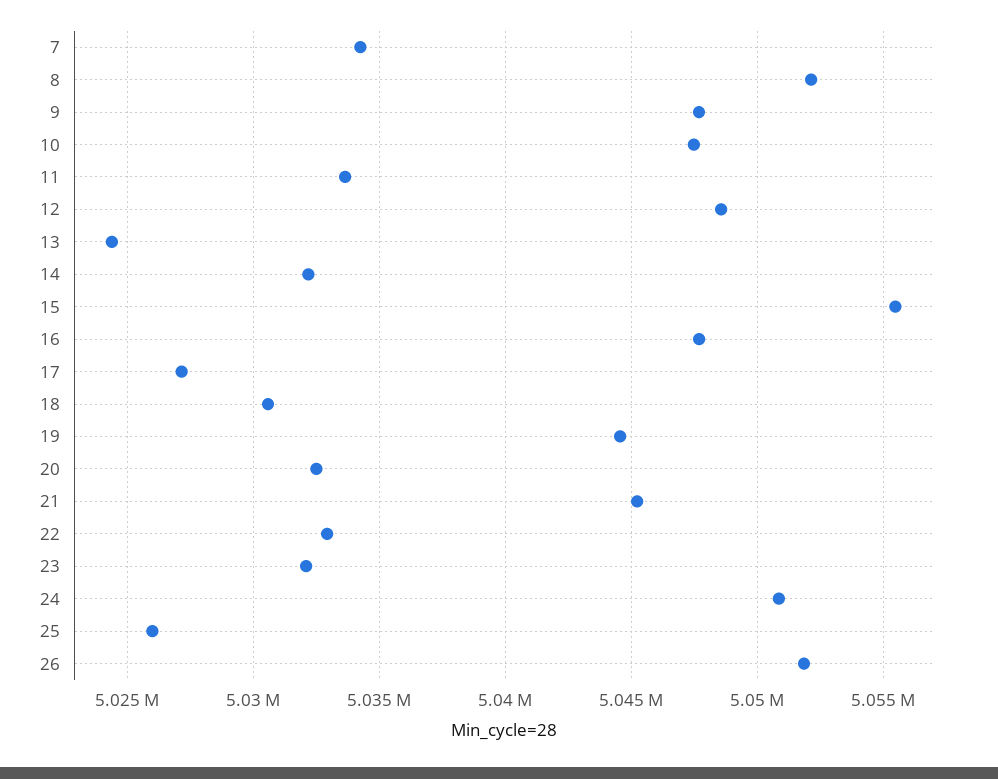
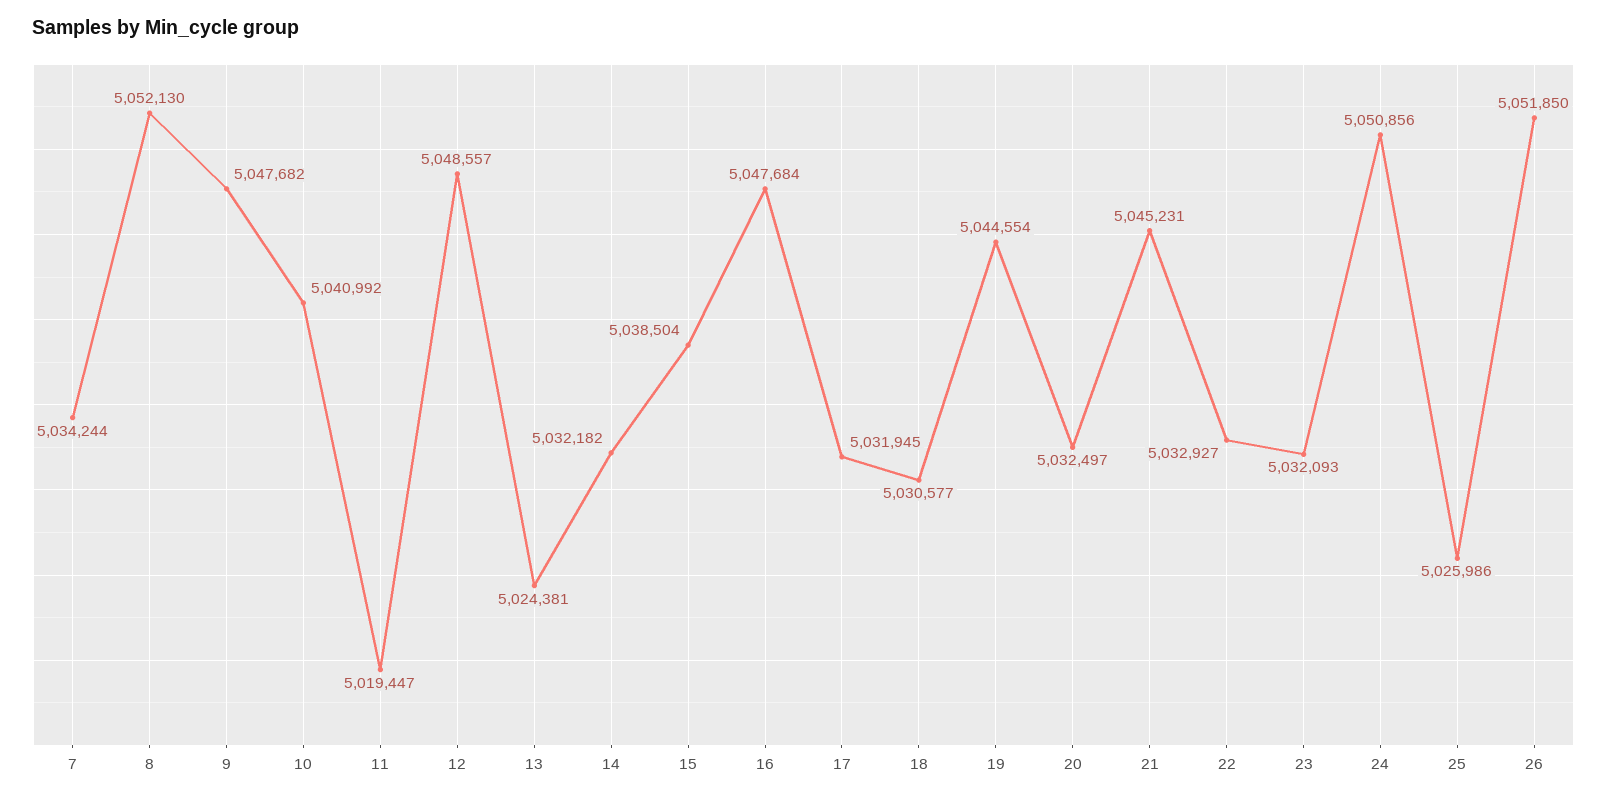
10: 5047500 -> 5040992
11: 5033500 -> 5019447
15: 5055500 -> 5038504
17: 5027000 -> 5031945

